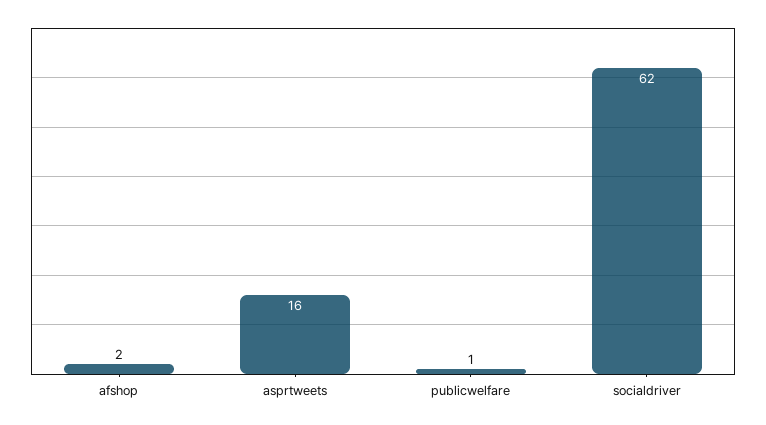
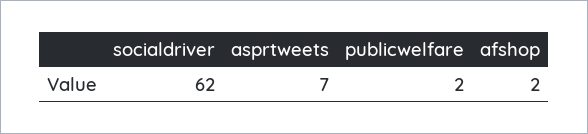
asprtweets: 16 -> 7
publicwelfare: 1 -> 2

